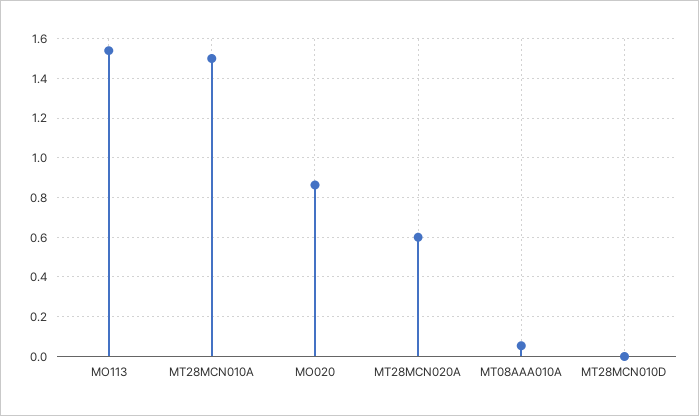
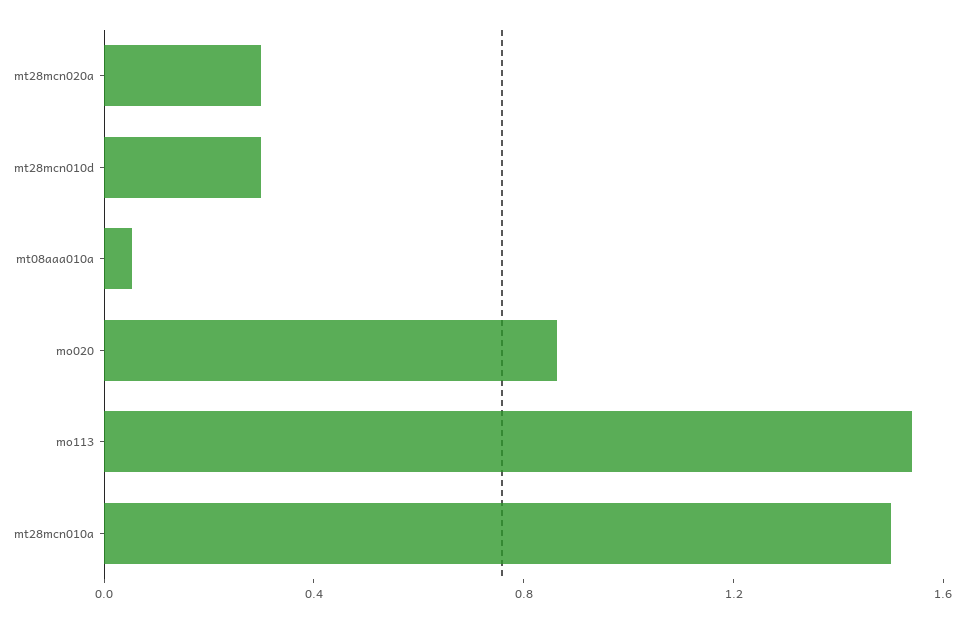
MT28MCN020A: 0.6 -> 0.3
MT28MCN010D: 0 -> 0.3

